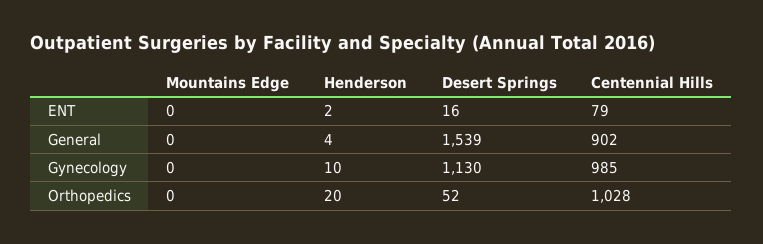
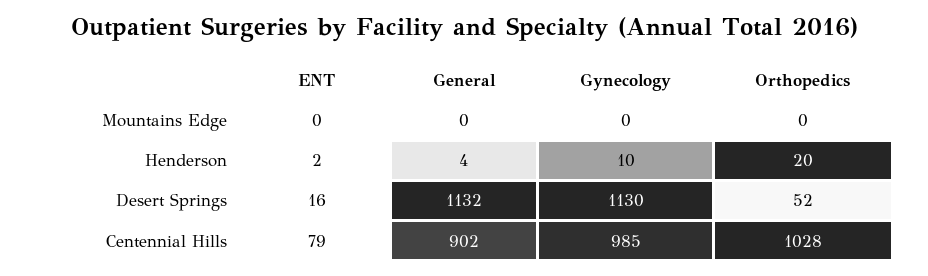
Desert Springs, General: 1539 -> 1132

